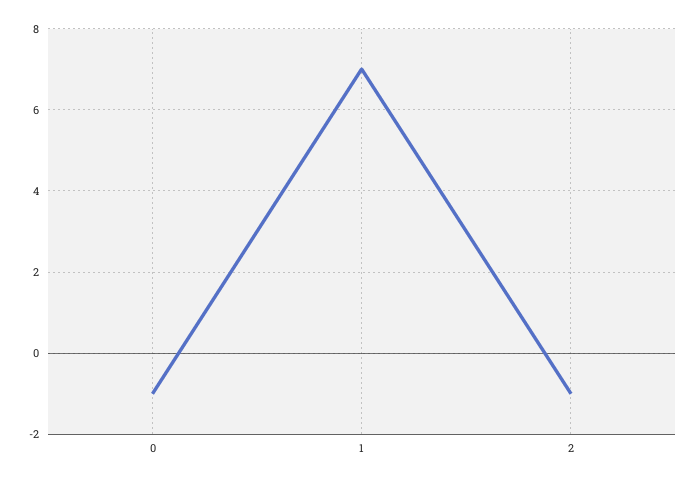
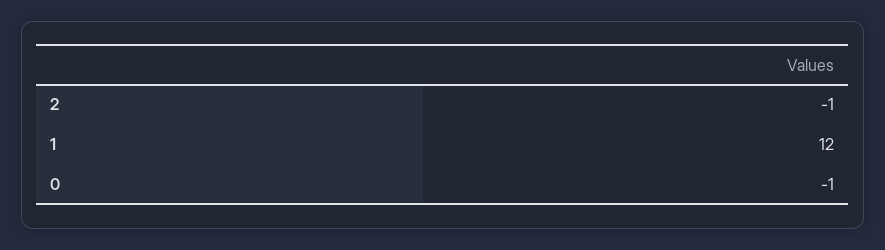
1: 7 -> 12

